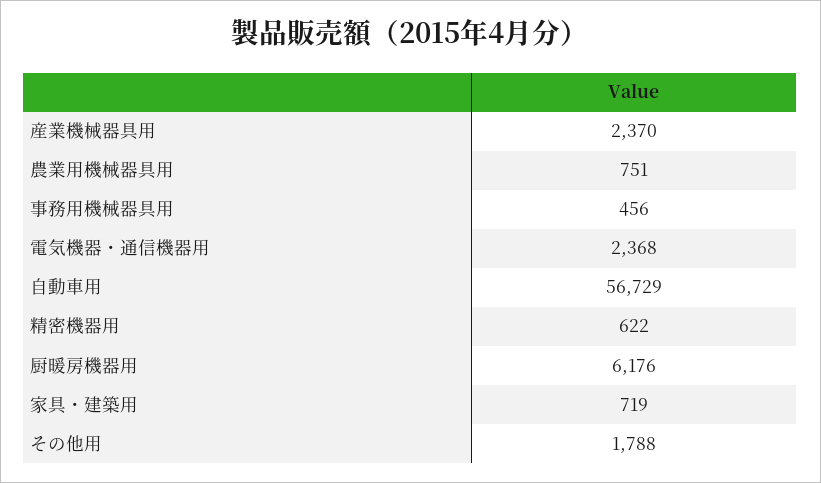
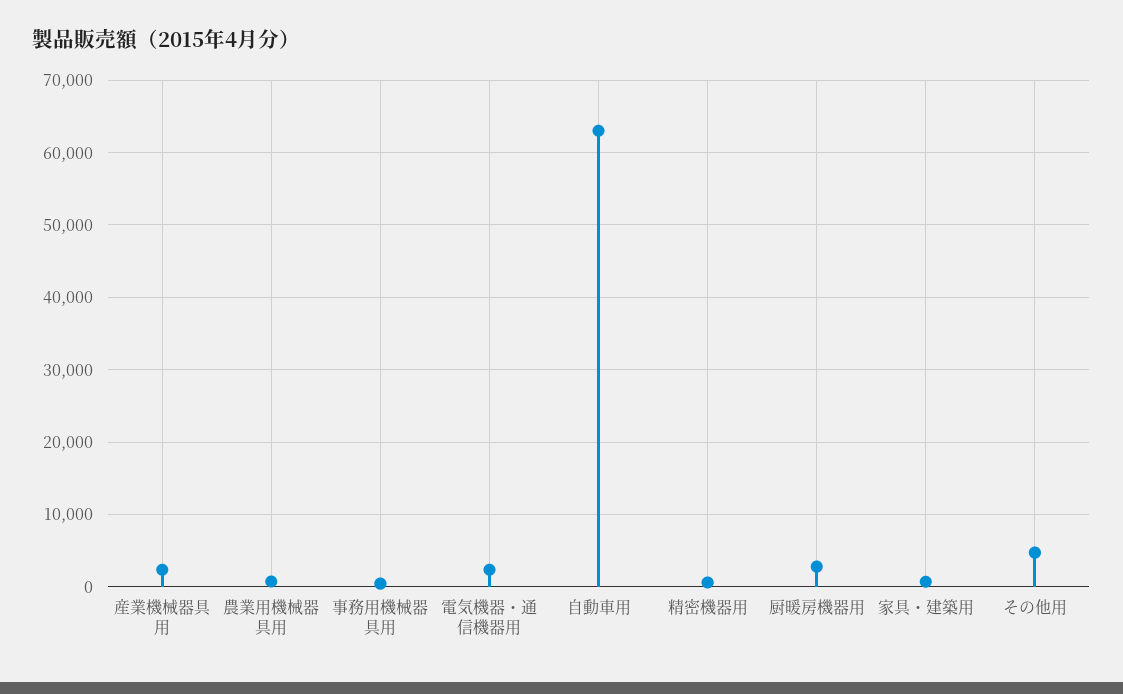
自動車用: 56729 -> 63000
厨暖房機器用: 6176 -> 3000
その他用: 1788 -> 5000

